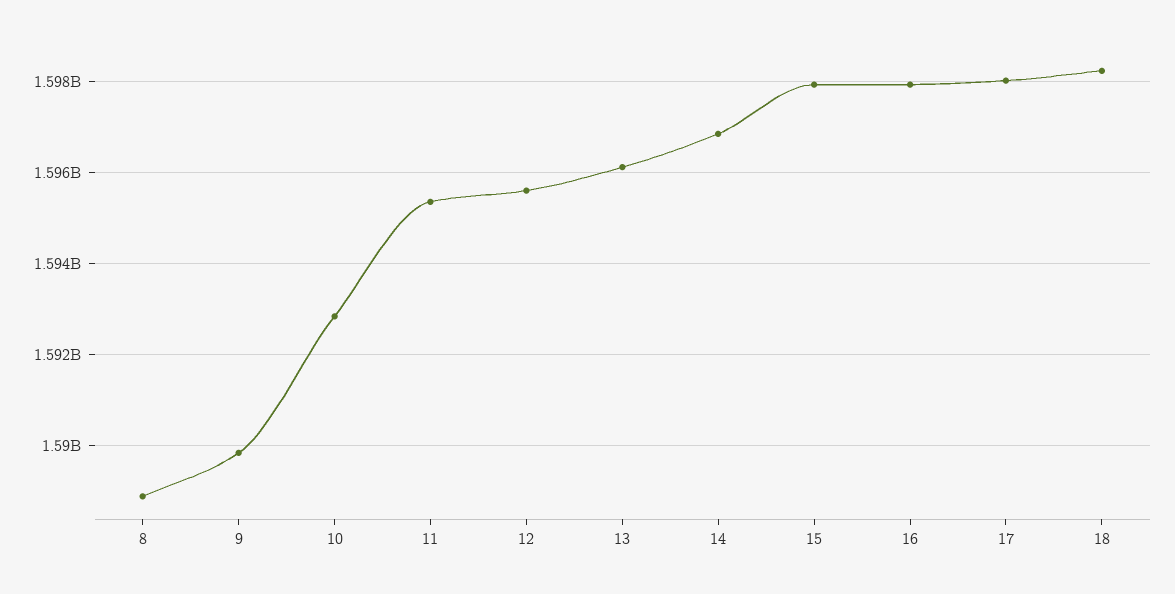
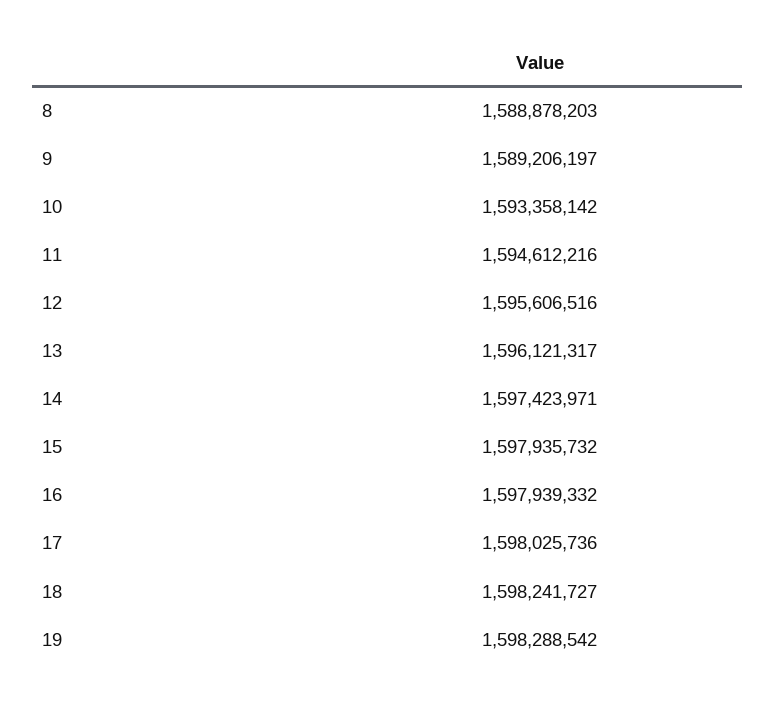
9: 1589800000 -> 1589206197
10: 1592800000 -> 1593358142
11: 1595400000 -> 1594612216
14: 1596800000 -> 1597423971
19: none -> 1598288542

